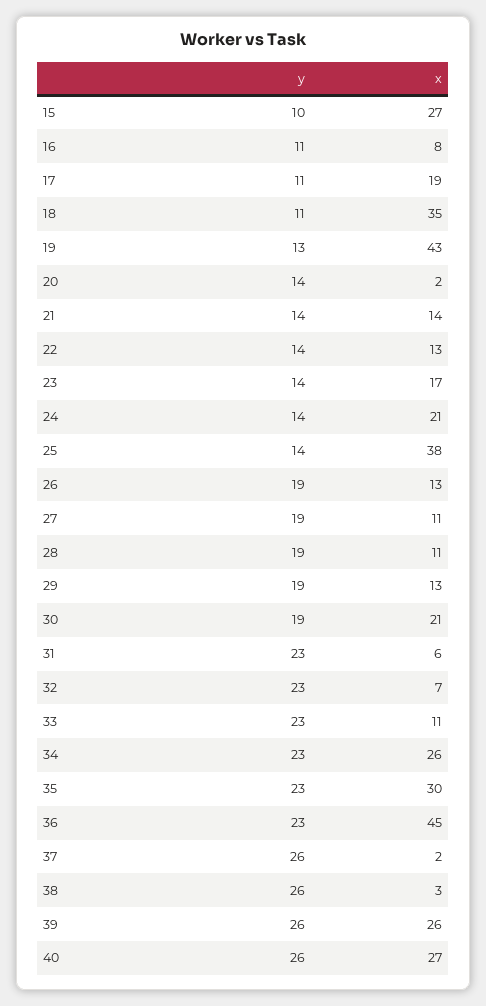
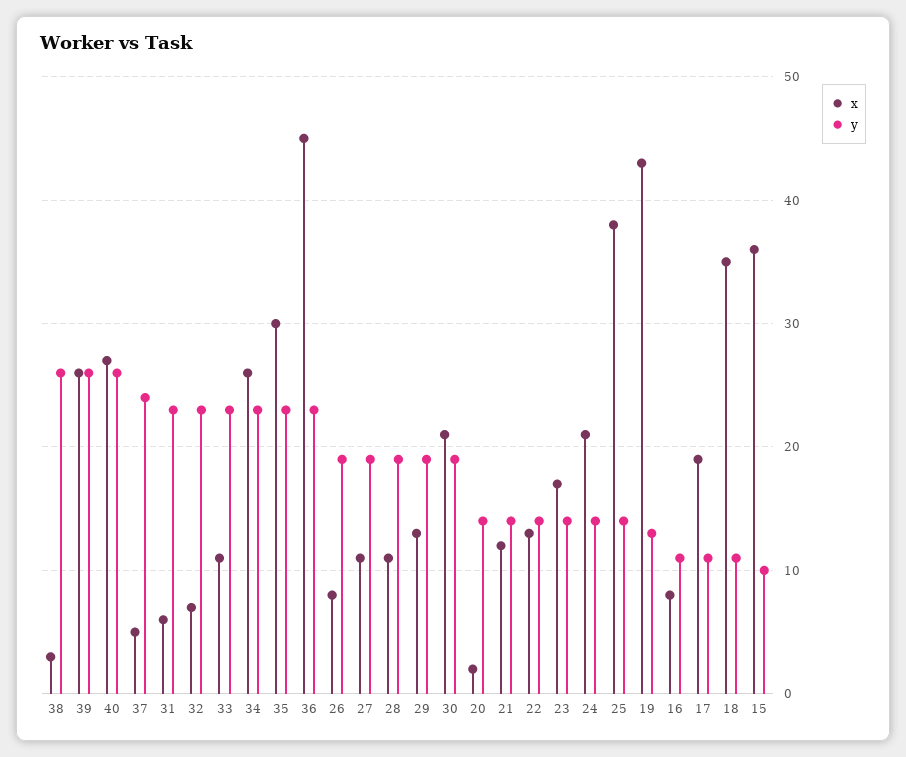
x, 15: 27 -> 36
x, 21: 14 -> 12
x, 26: 13 -> 8
y, 37: 26 -> 24
x, 37: 2 -> 5

